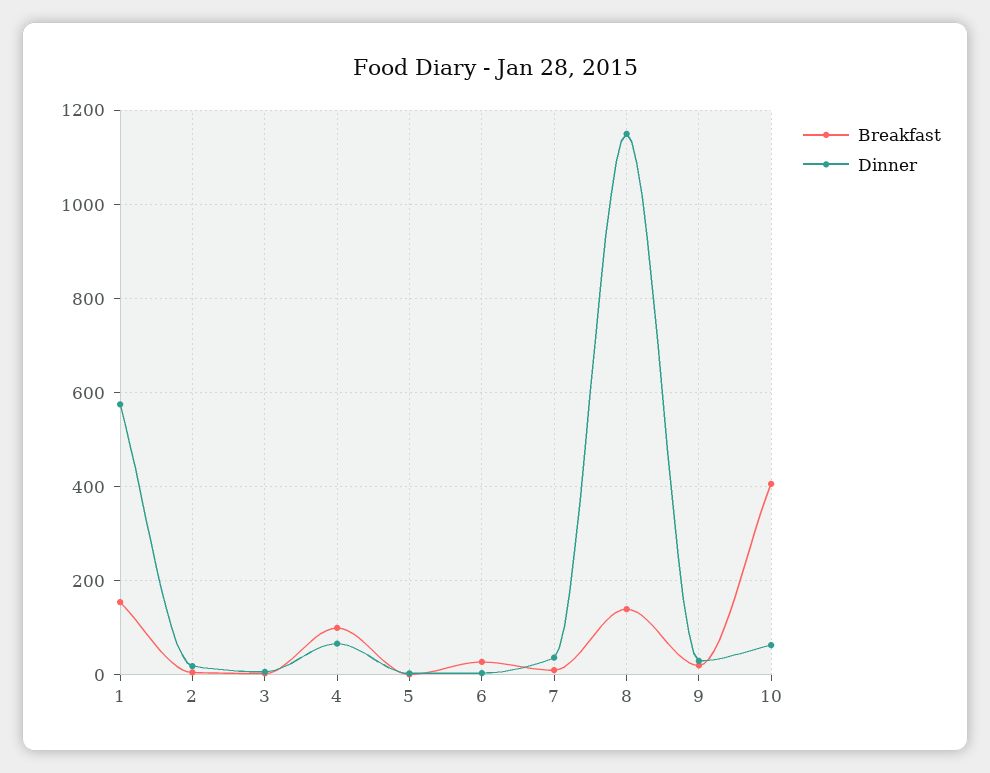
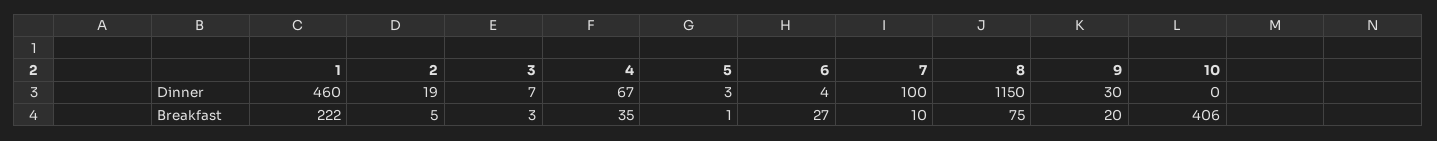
Breakfast, 1: 160 -> 222
Dinner, 1: 580 -> 460
Breakfast, 4: 100 -> 35
Dinner, 7: 40 -> 100
Breakfast, 8: 140 -> 75
Dinner, 10: 60 -> 0

